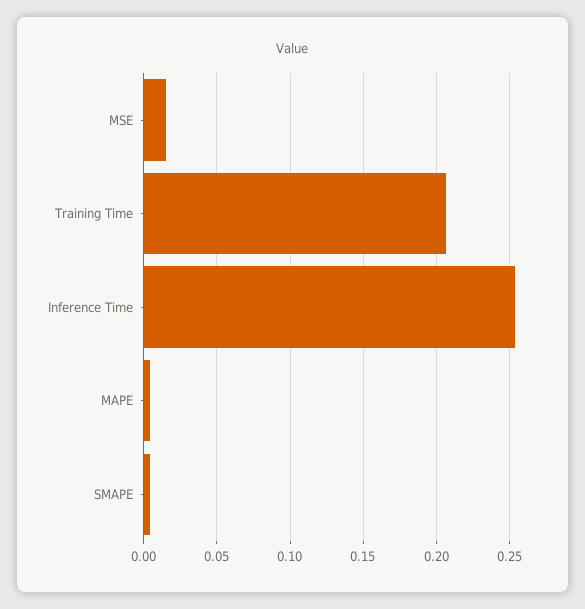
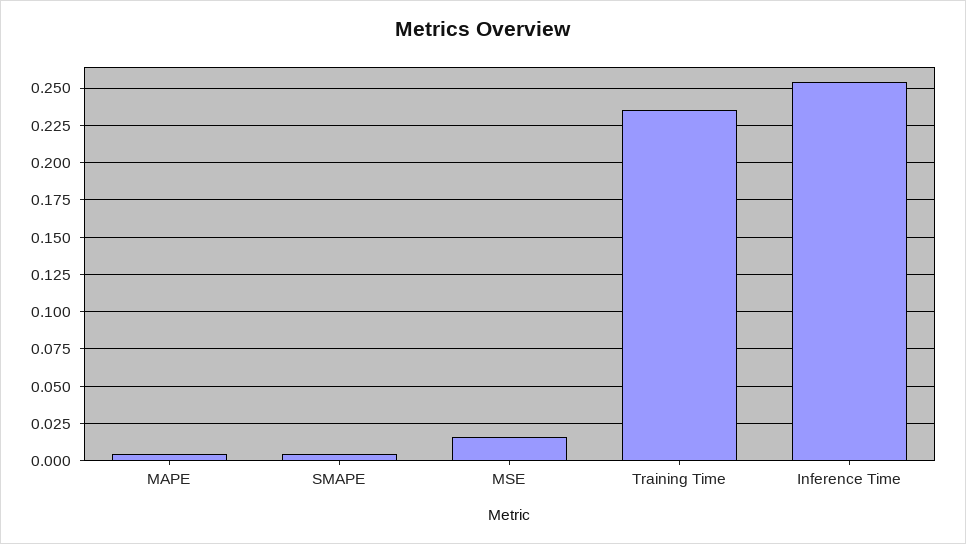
Training Time: 0.205 -> 0.235

